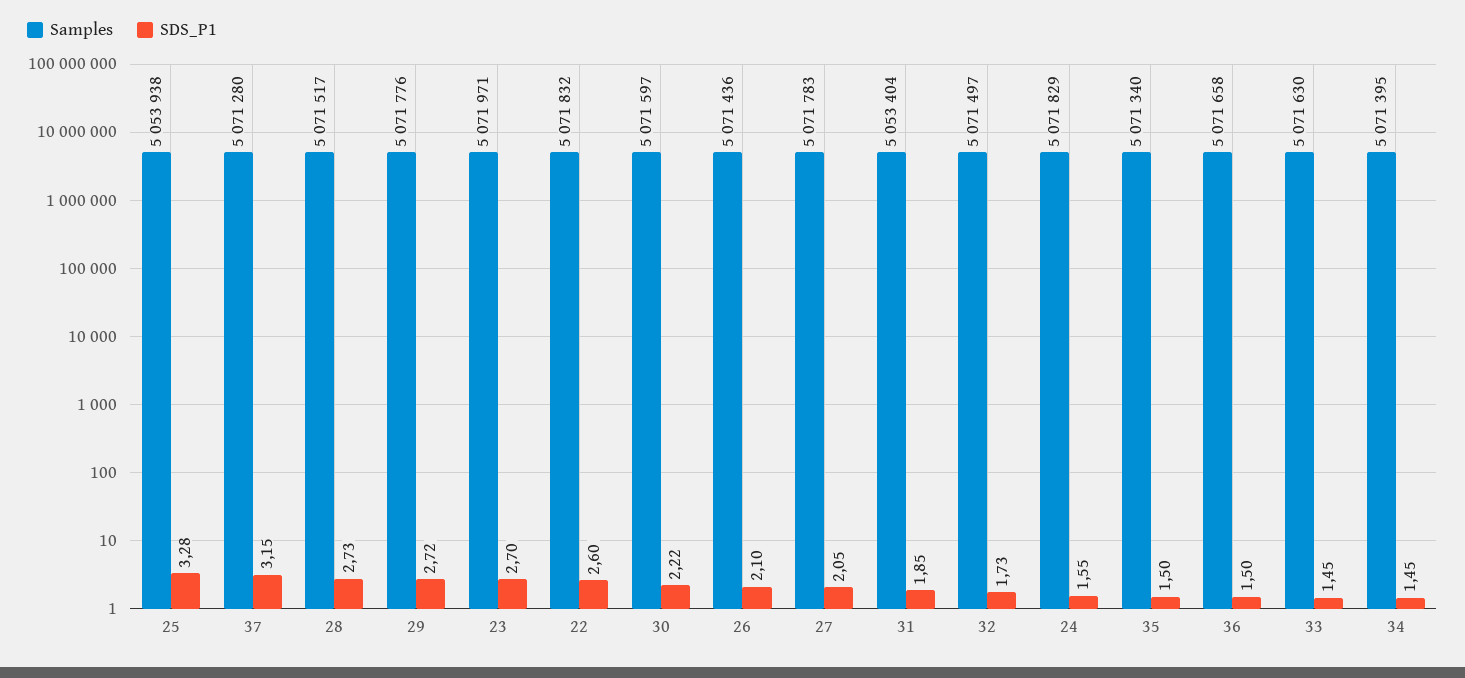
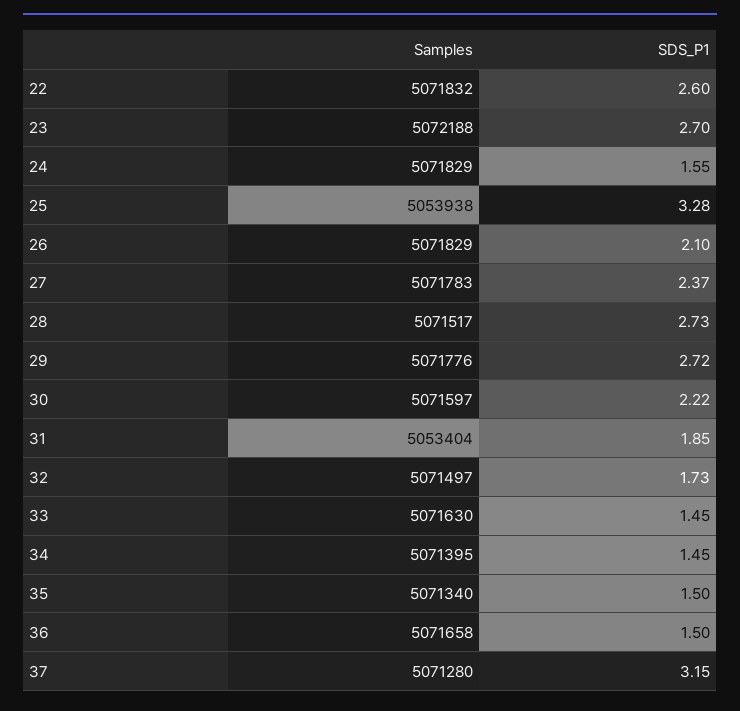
Samples, 23: 5071971 -> 5072188
Samples, 26: 5071436 -> 5071829
SDS_P1, 27: 2.05 -> 2.37

